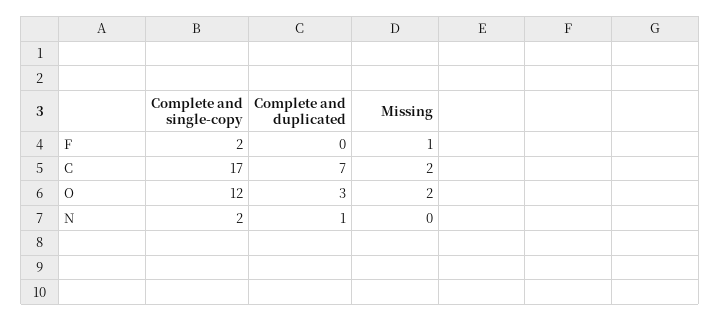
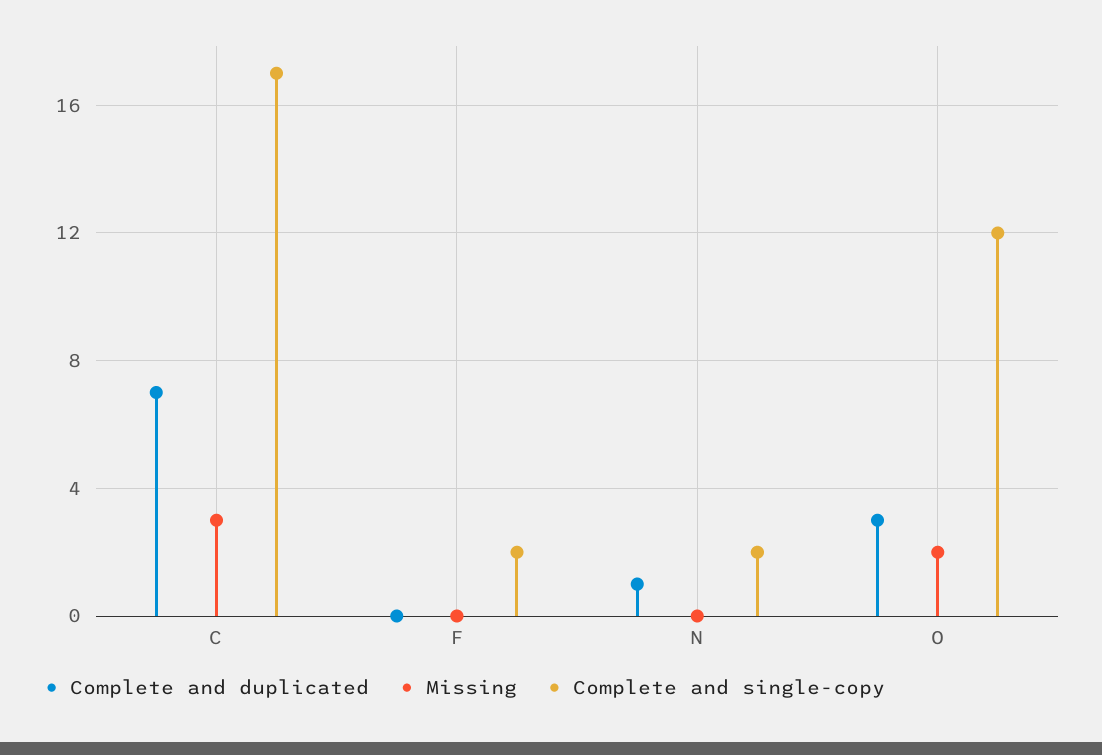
Missing, F: 1 -> 0
Missing, C: 2 -> 3

